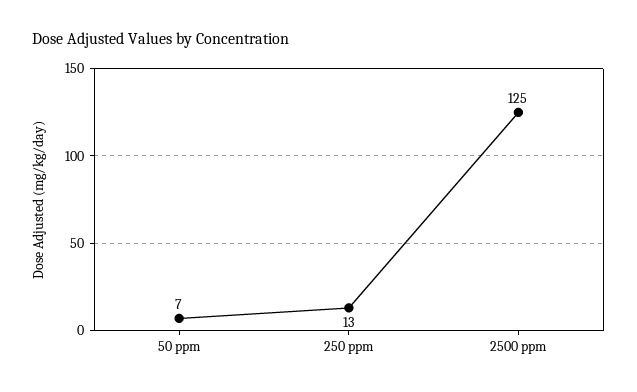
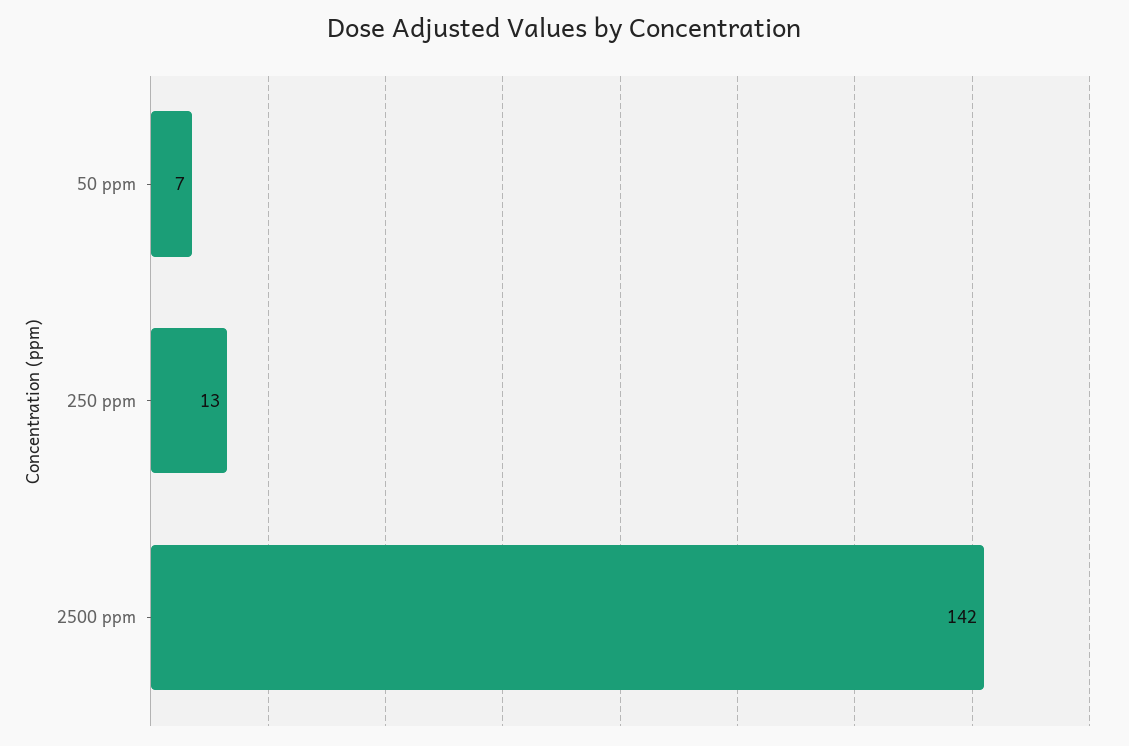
2500 ppm: 125 -> 142

